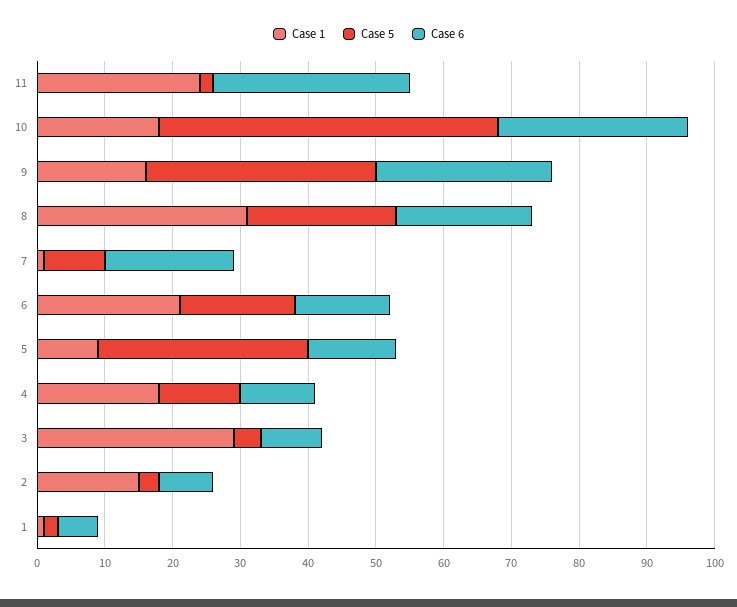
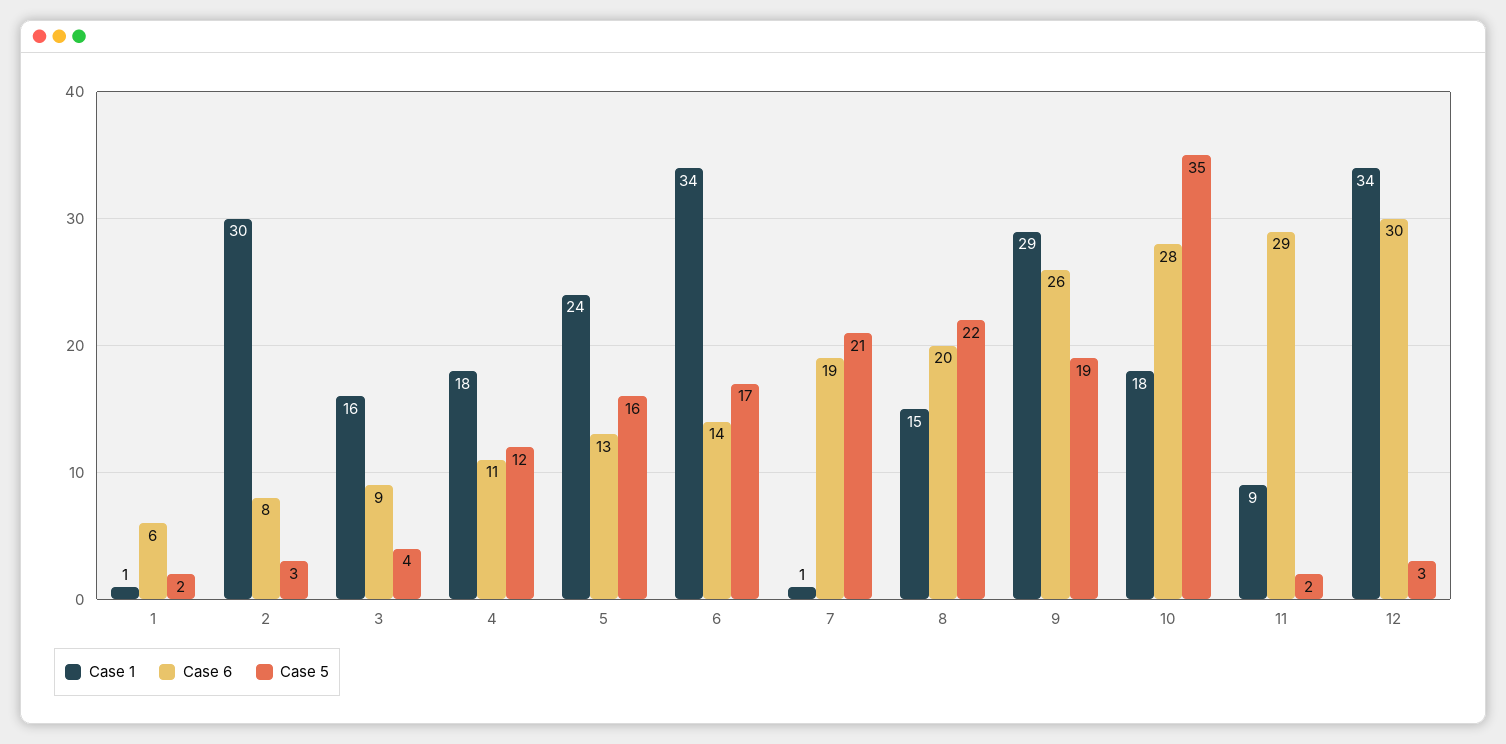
Case 1, 11: 25 -> 9
Case 5, 10: 50 -> 35
Case 1, 9: 15 -> 29
Case 5, 9: 35 -> 19
Case 1, 8: 30 -> 15
Case 5, 7: 10 -> 21
Case 1, 6: 20 -> 34
Case 1, 5: 10 -> 24
Case 5, 5: 30 -> 16
Case 1, 3: 30 -> 16
Case 1, 2: 15 -> 30
Case 1, 12: none -> 34
Case 6, 12: none -> 30
Case 5, 12: none -> 3

